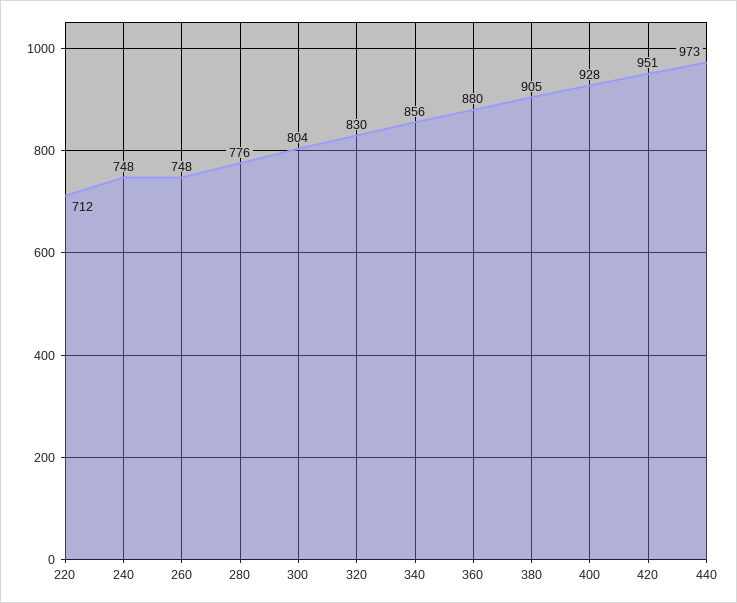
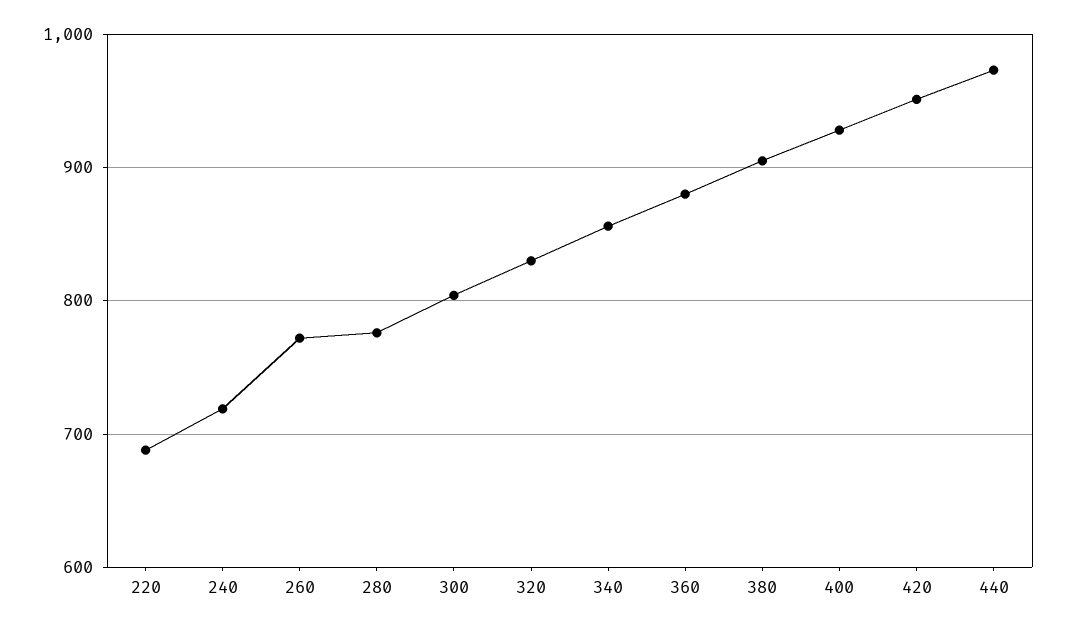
220: 712 -> 690
240: 748 -> 720
260: 748 -> 770

